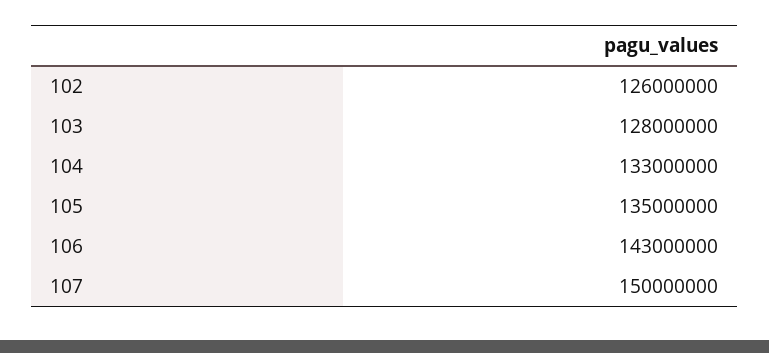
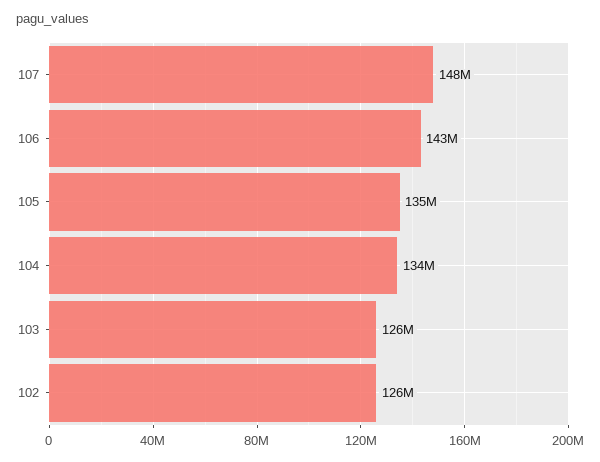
103: 128000000 -> 126000000
104: 133000000 -> 134000000
107: 150000000 -> 148000000

